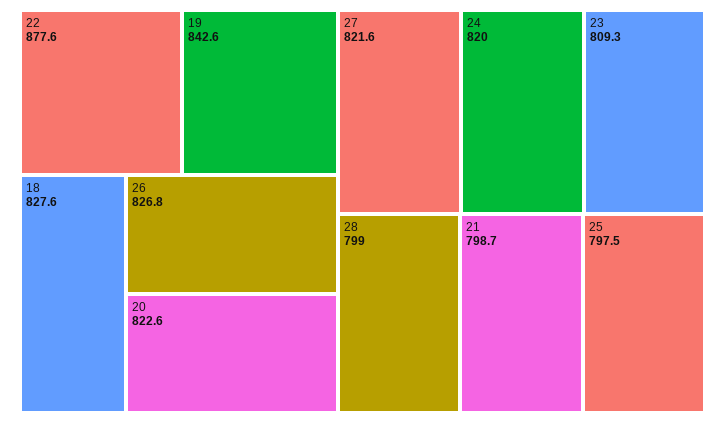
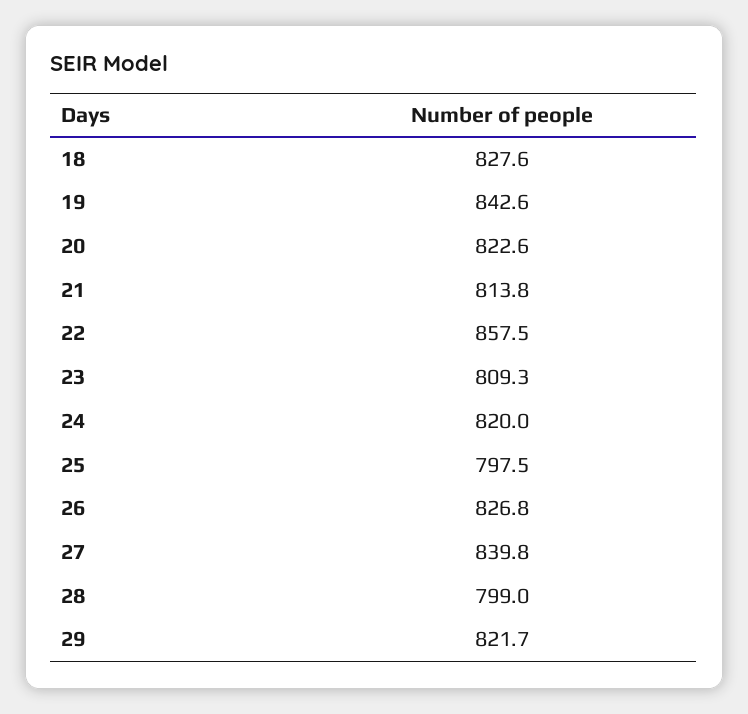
22: 877.6 -> 857.5
27: 821.6 -> 839.8
21: 798.7 -> 813.8
29: none -> 821.7

